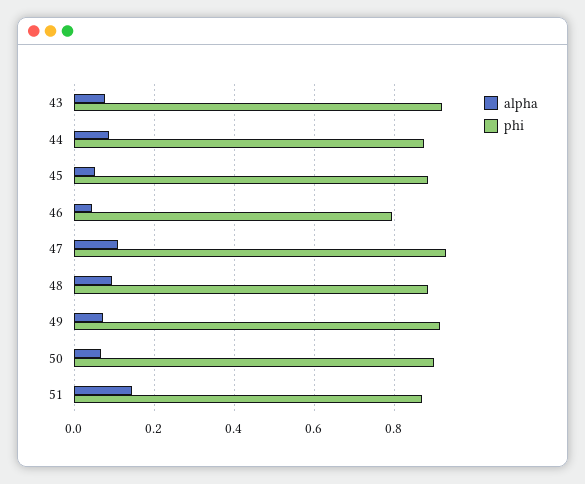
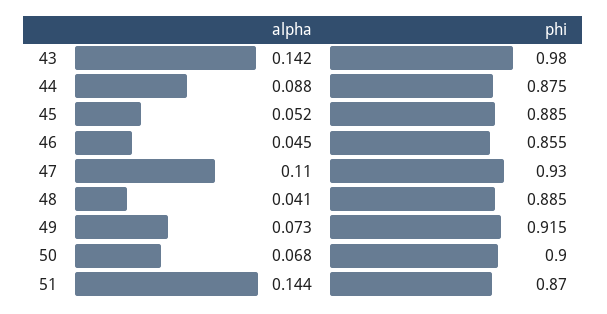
alpha, 43: 0.08 -> 0.142
phi, 43: 0.92 -> 0.98
phi, 46: 0.8 -> 0.855
alpha, 48: 0.1 -> 0.041

